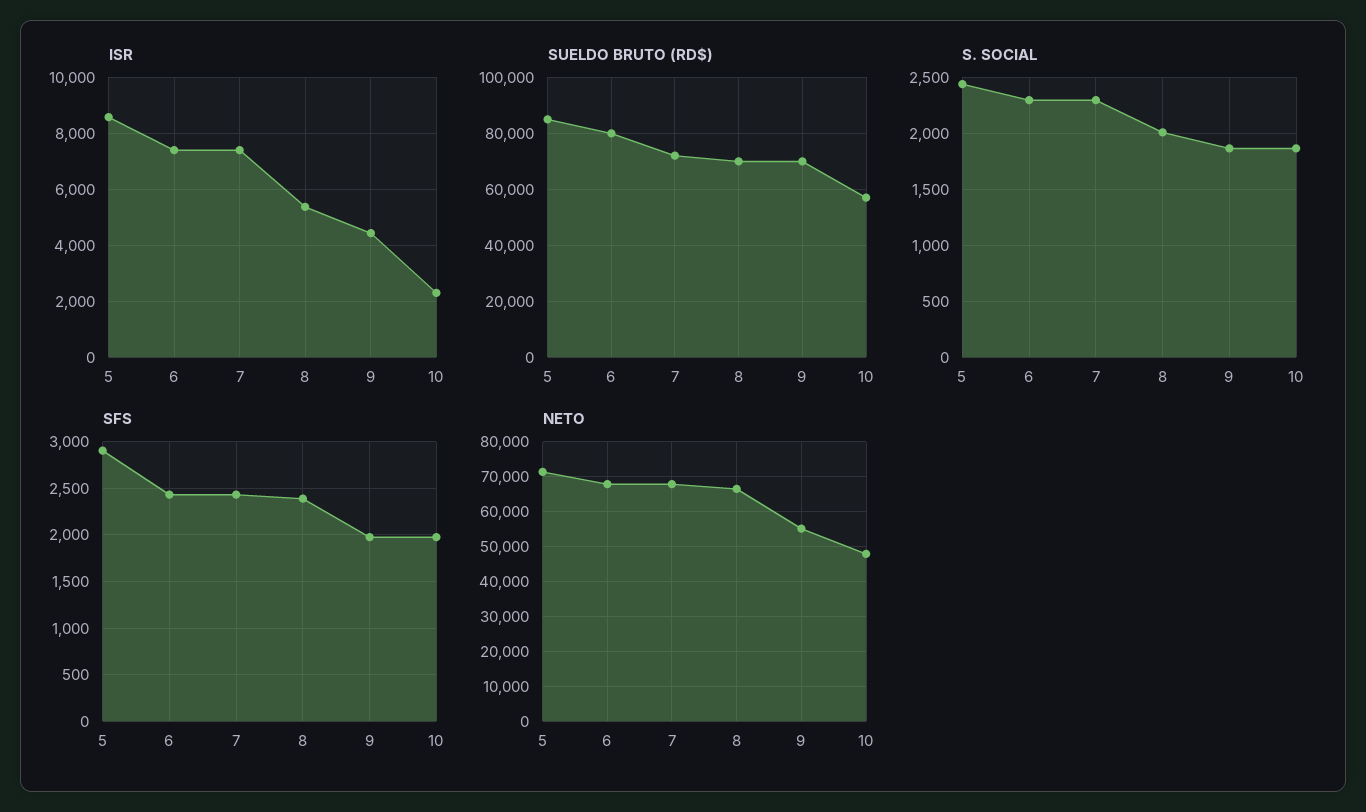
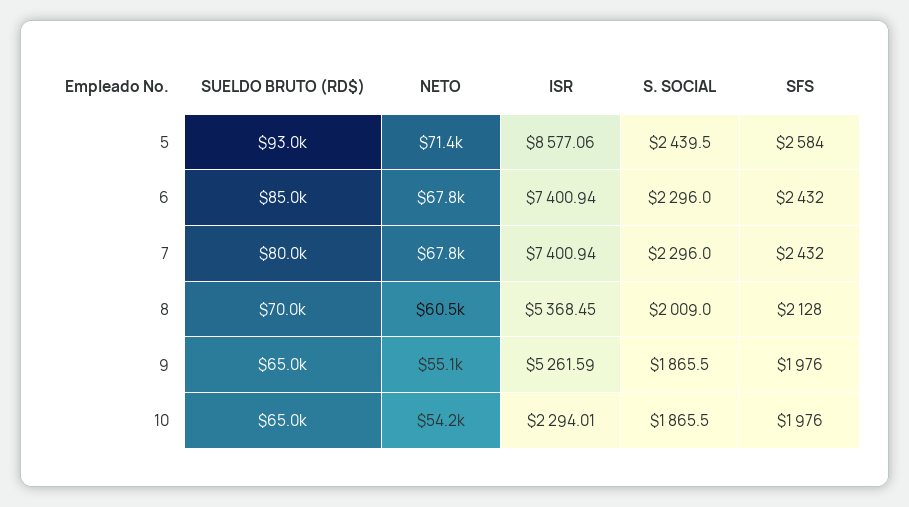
ISR, 9: 4500 -> 5261.59
SUELDO BRUTO (RD$), 5: 85000 -> 93000
SUELDO BRUTO (RD$), 6: 80000 -> 85000
SUELDO BRUTO (RD$), 7: 72500 -> 80000
SUELDO BRUTO (RD$), 9: 70000 -> 65000
SUELDO BRUTO (RD$), 10: 57500 -> 65000
SFS, 5: 2900 -> 2584
SFS, 8: 2400 -> 2128
NETO, 8: 66000 -> 60500
NETO, 10: 48000 -> 54200

